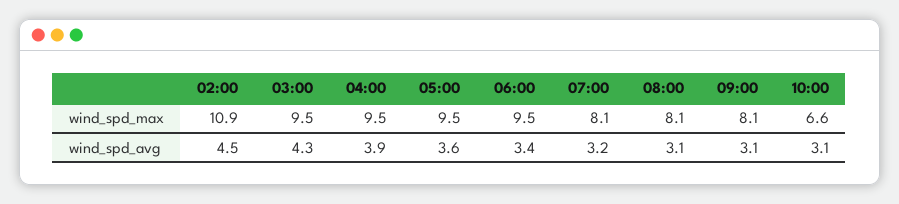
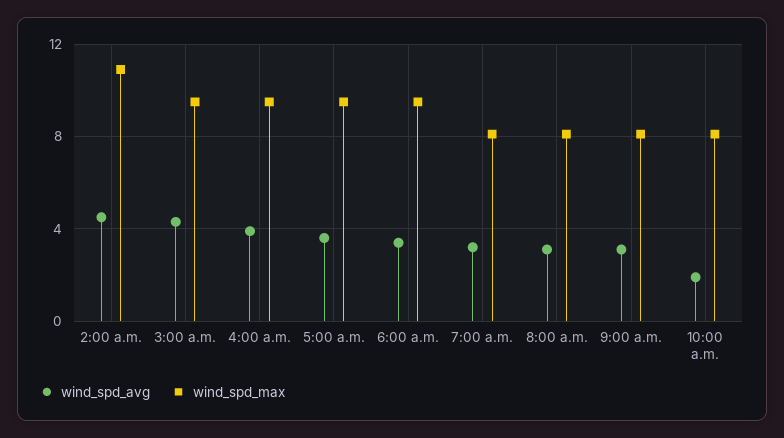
wind_spd_max, 10:00: 6.6 -> 8
wind_spd_avg, 10:00: 3.1 -> 2

